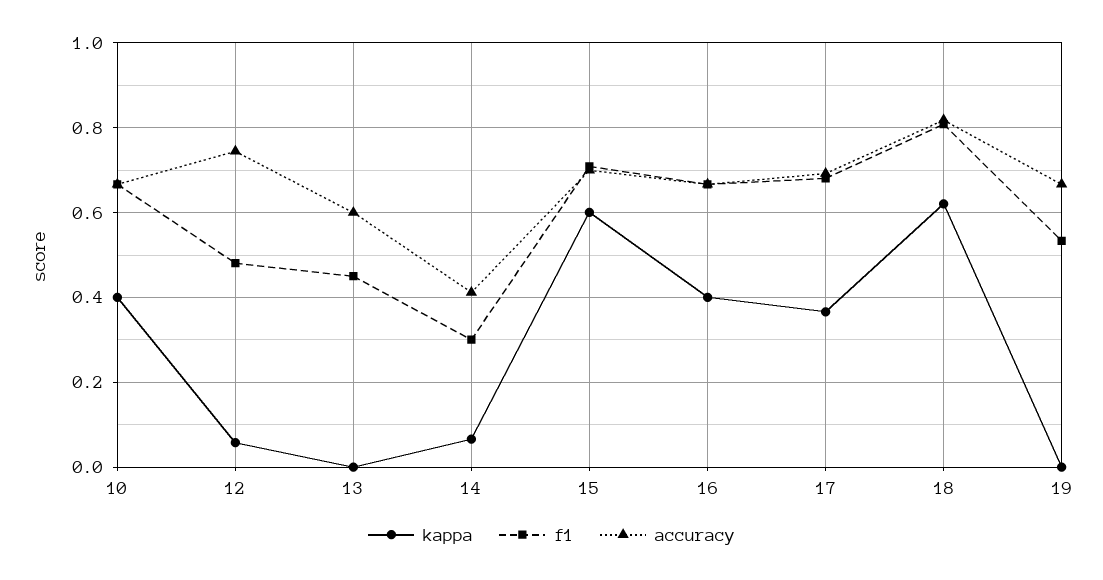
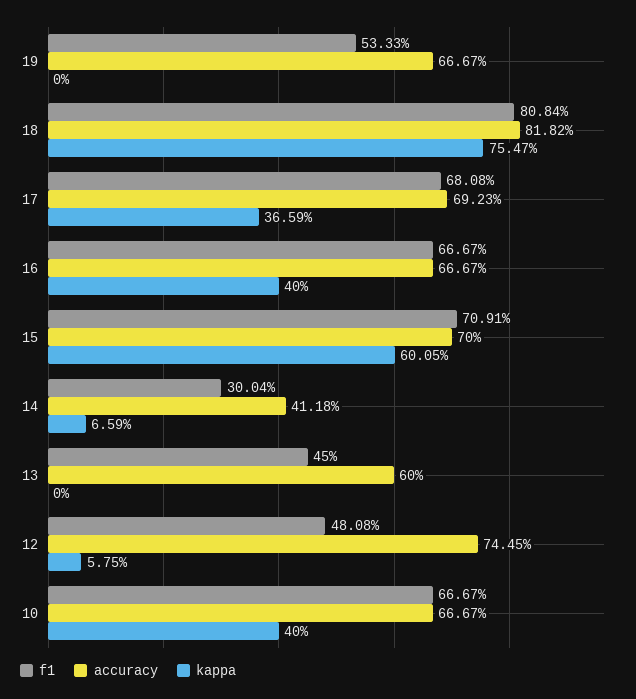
kappa, 18: 0.62 -> 0.7547

